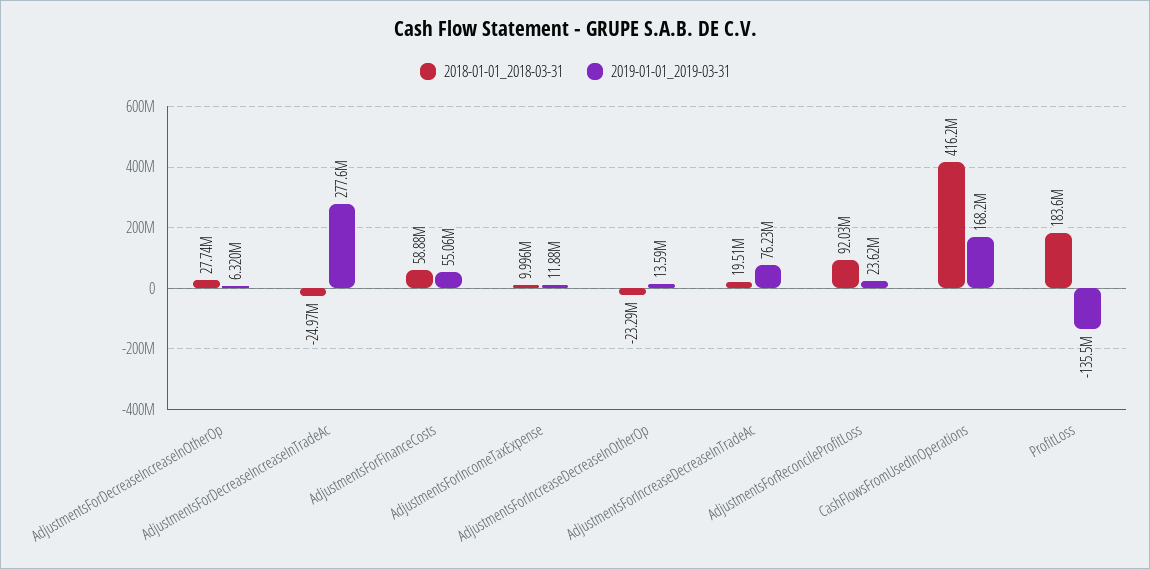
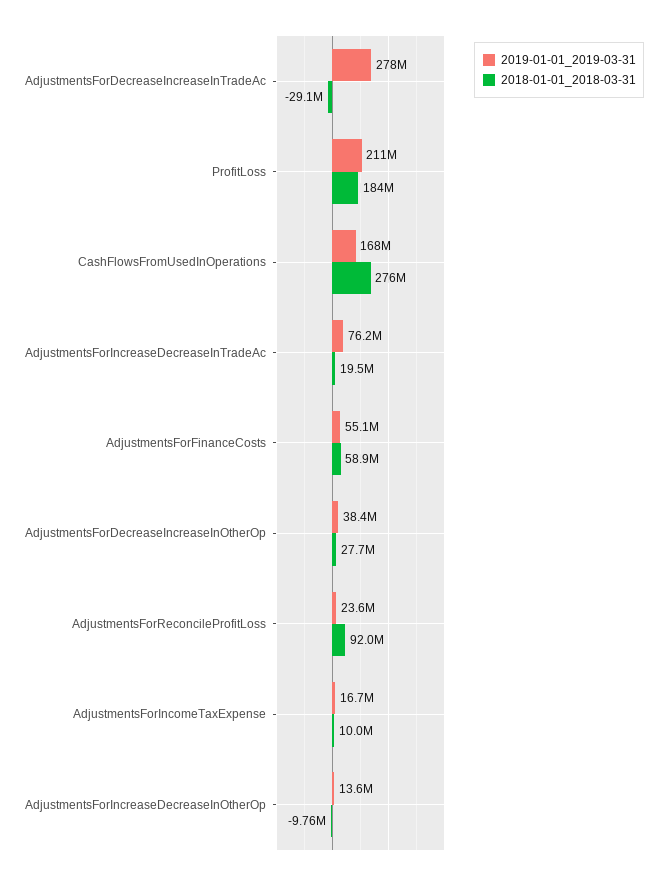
2019-01-01_2019-03-31, AdjustmentsForDecreaseIncreaseInOtherOp: 6320000 -> 38400000
2018-01-01_2018-03-31, AdjustmentsForDecreaseIncreaseInTradeAc: -24970000 -> -29100000
2019-01-01_2019-03-31, AdjustmentsForIncomeTaxExpense: 11880000 -> 16700000
2018-01-01_2018-03-31, AdjustmentsForIncreaseDecreaseInOtherOp: -23290000 -> -9760000
2018-01-01_2018-03-31, CashFlowsFromUsedInOperations: 416200000 -> 276000000
2019-01-01_2019-03-31, ProfitLoss: -135500000 -> 211000000

